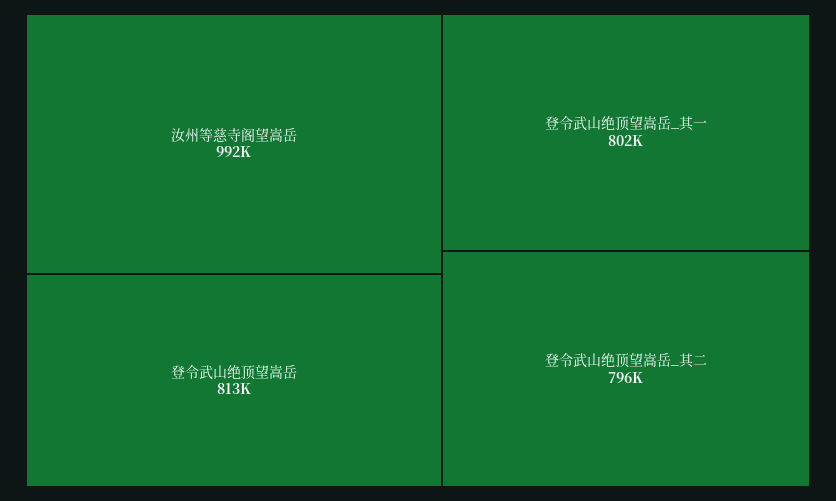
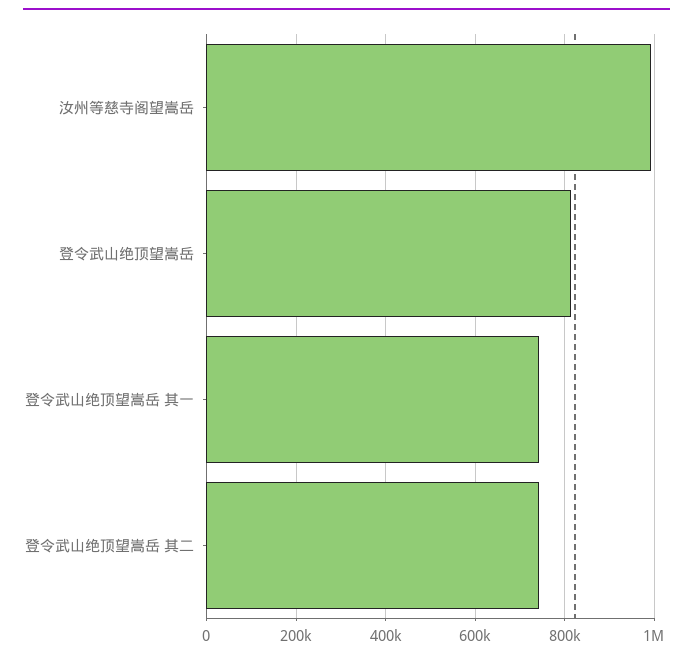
登令武山绝顶望嵩岳_其一: 802000 -> 740000
登令武山绝顶望嵩岳_其二: 796000 -> 740000

